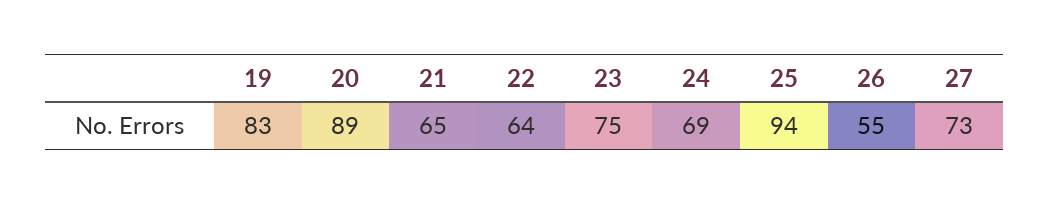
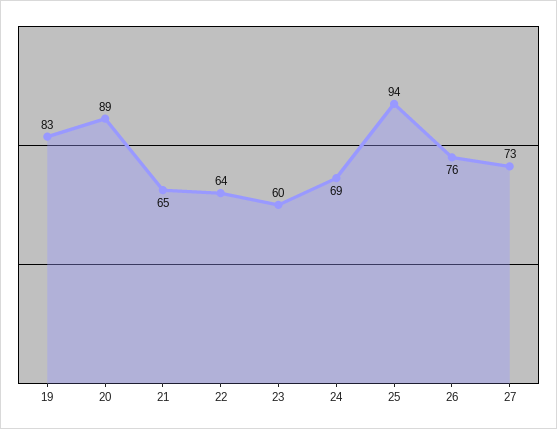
23: 75 -> 60
26: 55 -> 76

